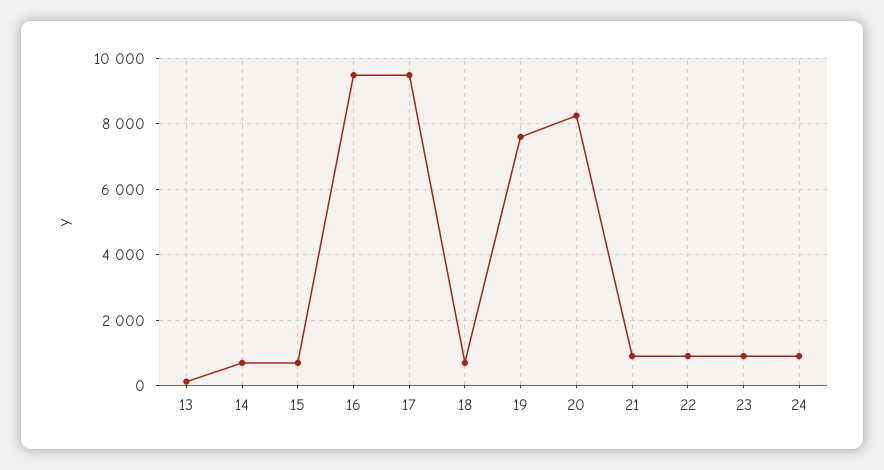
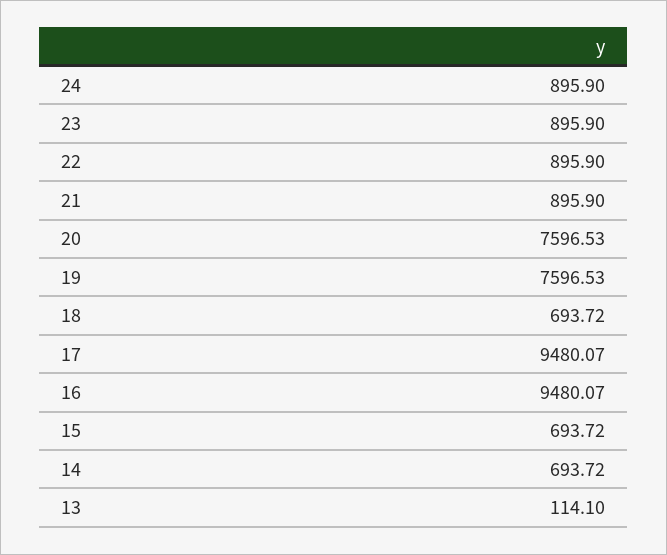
20: 8200 -> 7596.53

